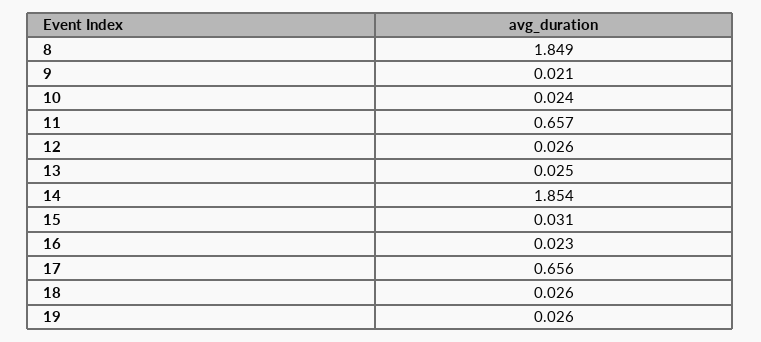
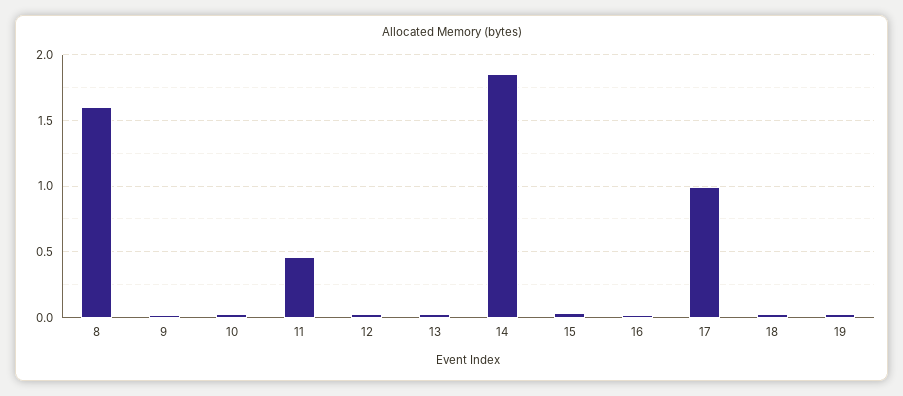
8: 1.849 -> 1.6
11: 0.657 -> 0.45
17: 0.656 -> 1

